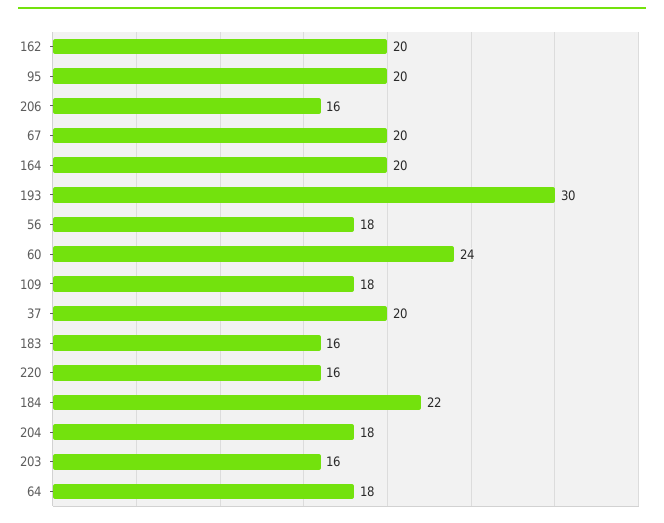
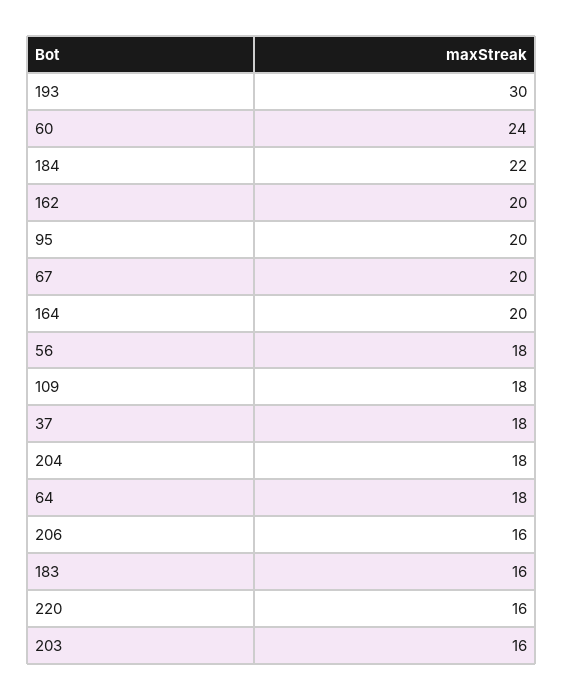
37: 20 -> 18

